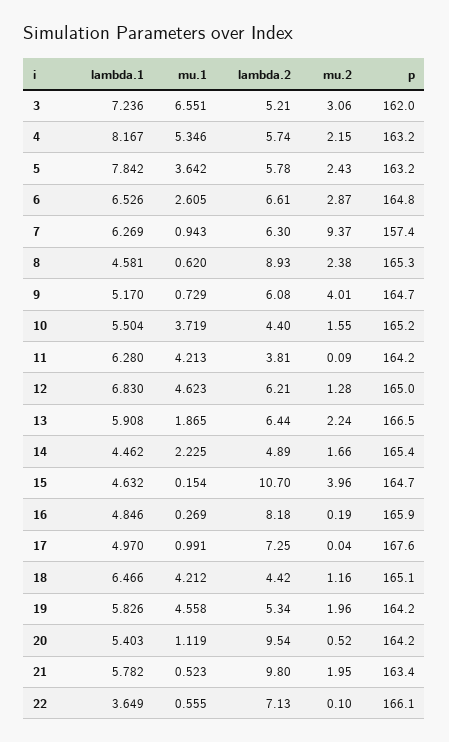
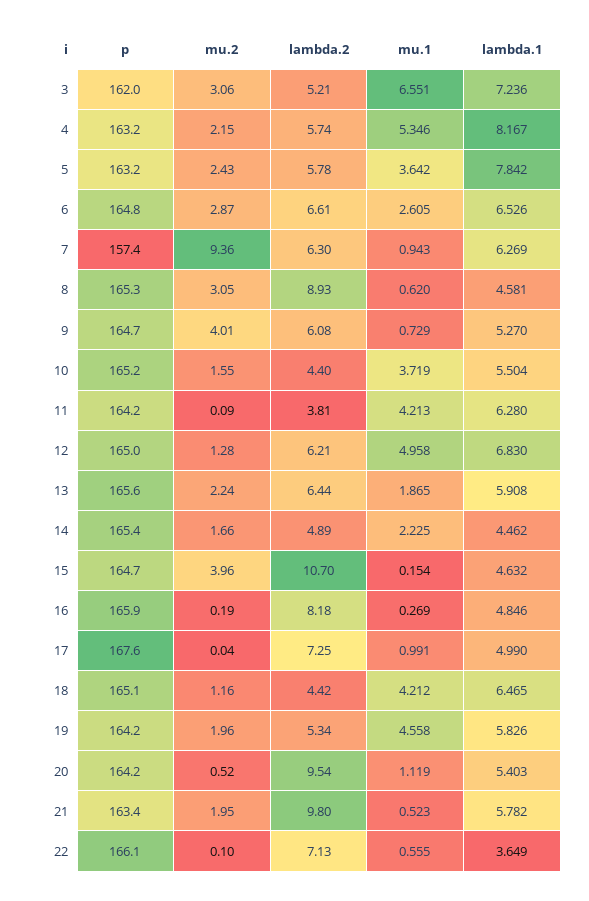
mu.2, 7: 9.37 -> 9.36
mu.2, 8: 2.38 -> 3.05
lambda.1, 9: 5.17 -> 5.27
mu.1, 12: 4.623 -> 4.958
p, 13: 166.5 -> 165.6
lambda.1, 17: 4.97 -> 4.99
lambda.1, 18: 6.466 -> 6.465

